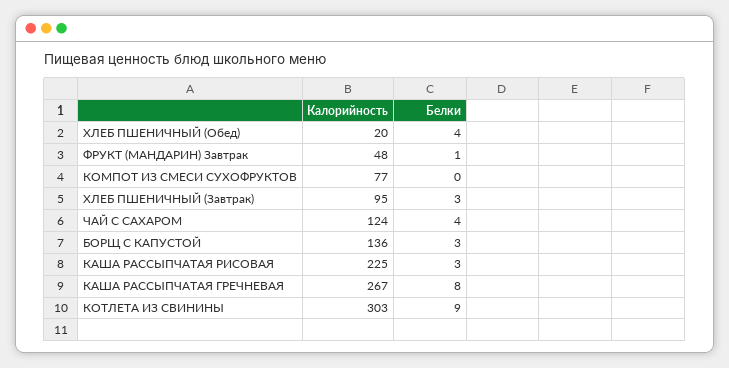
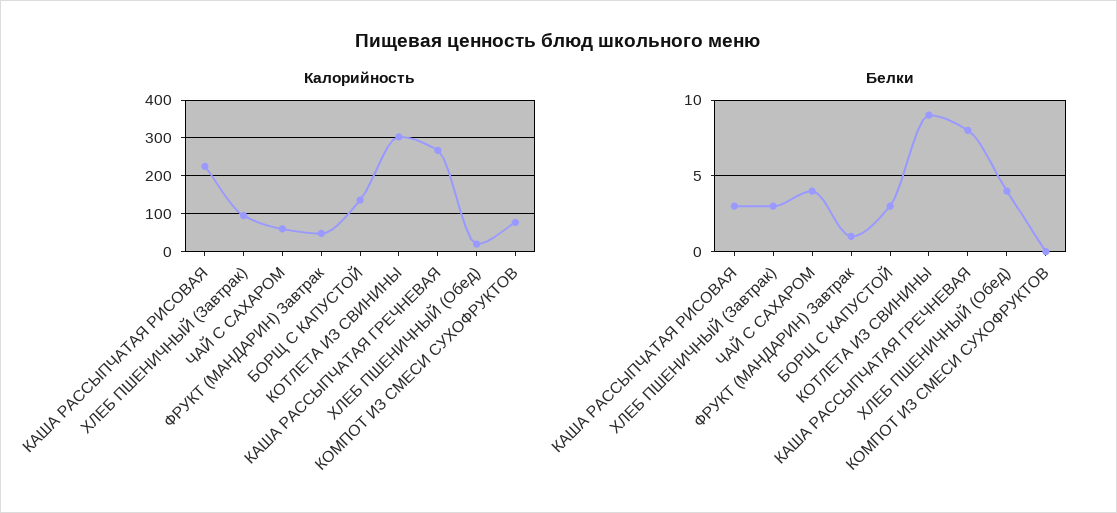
Калорийность, ЧАЙ С САХАРОМ: 124 -> 60

